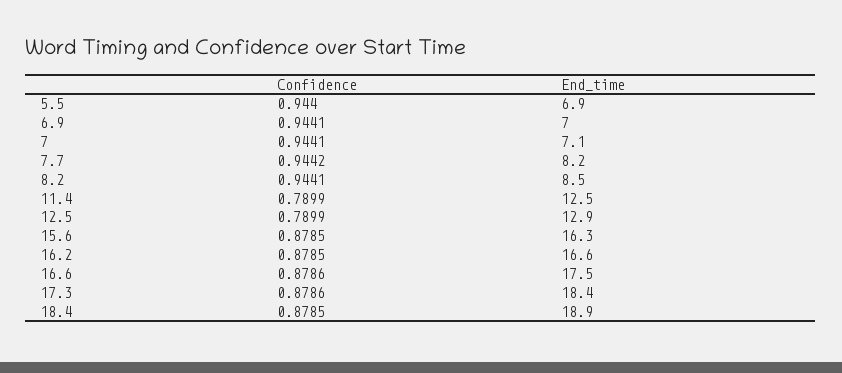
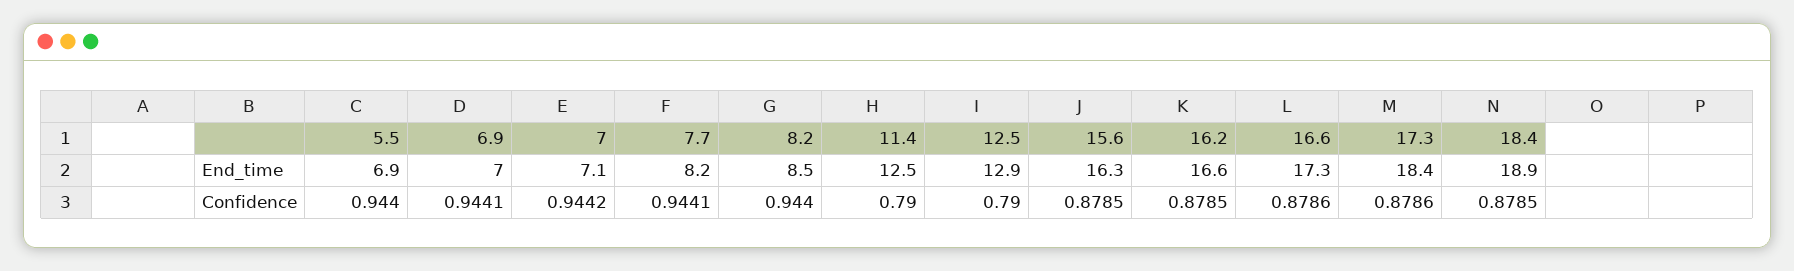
Confidence, 7: 0.9441 -> 0.9442
Confidence, 7.7: 0.9442 -> 0.9441
Confidence, 8.2: 0.9441 -> 0.944
Confidence, 11.4: 0.7899 -> 0.79
Confidence, 12.5: 0.7899 -> 0.79
End_time, 16.6: 17.5 -> 17.3

